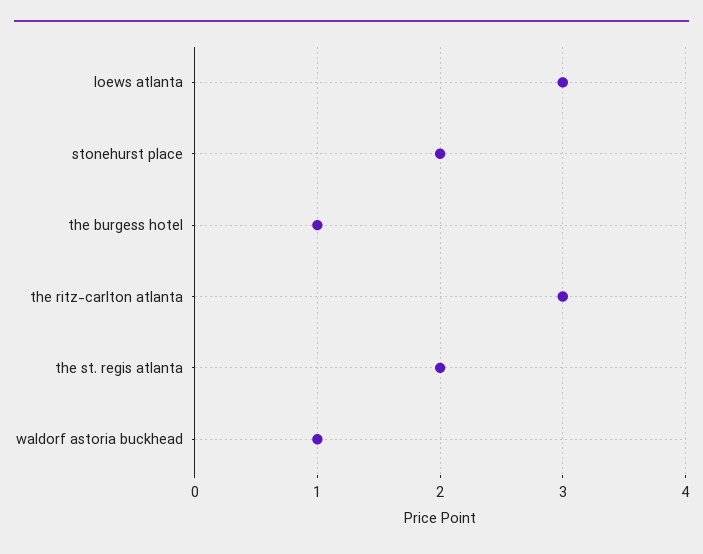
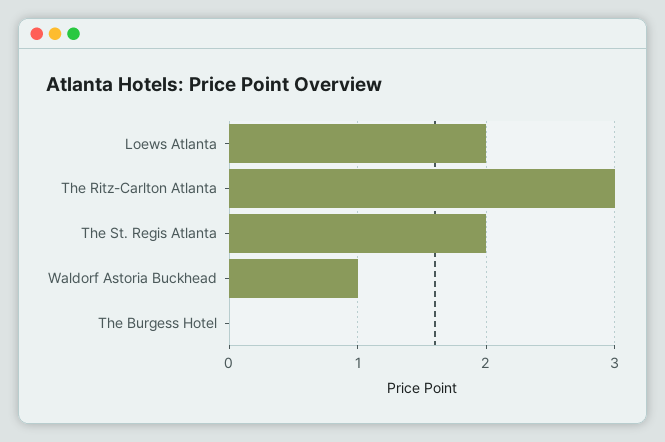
loews atlanta: 3 -> 2
stonehurst place: 2 -> none
the burgess hotel: 1 -> 0

